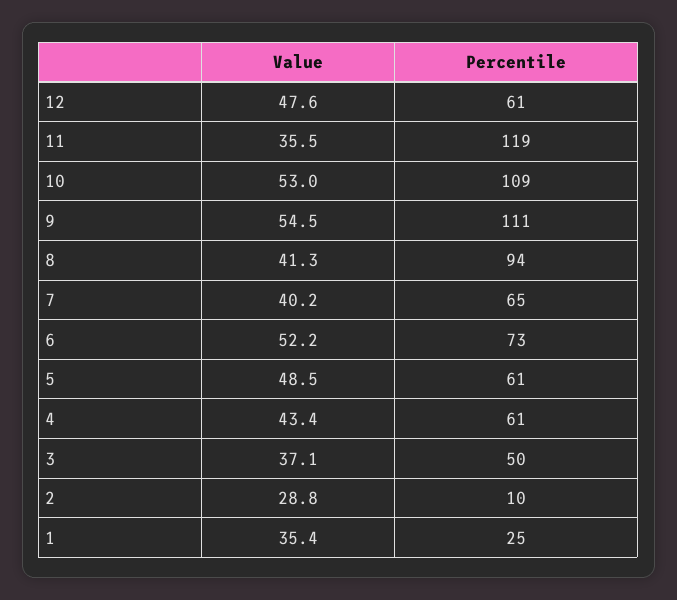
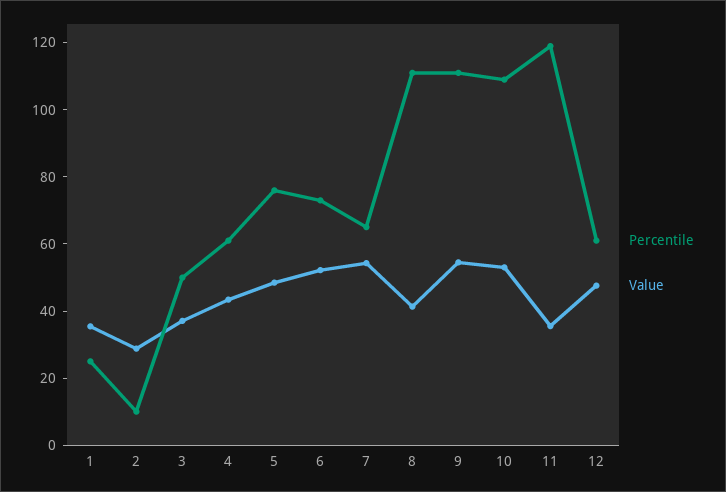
Percentile, 8: 94 -> 110
Value, 7: 40.2 -> 55
Percentile, 5: 61 -> 75

